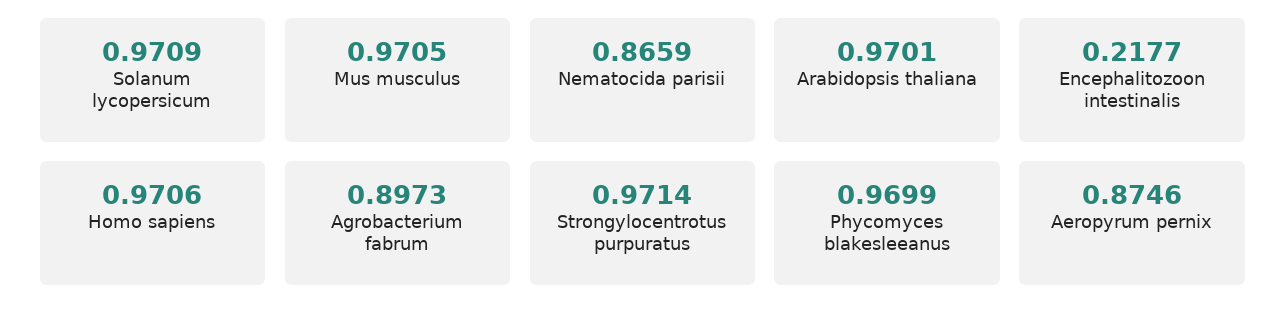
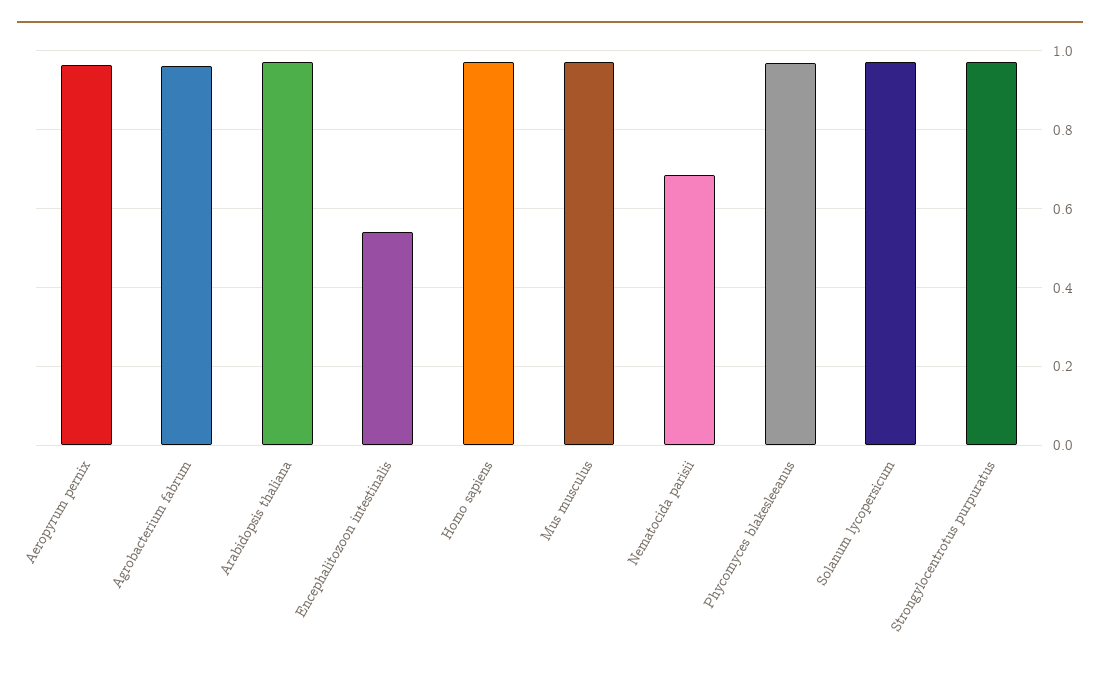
Nematocida parisii: 0.8659 -> 0.68
Encephalitozoon intestinalis: 0.2177 -> 0.54
Agrobacterium fabrum: 0.8973 -> 0.96
Aeropyrum pernix: 0.8746 -> 0.96

